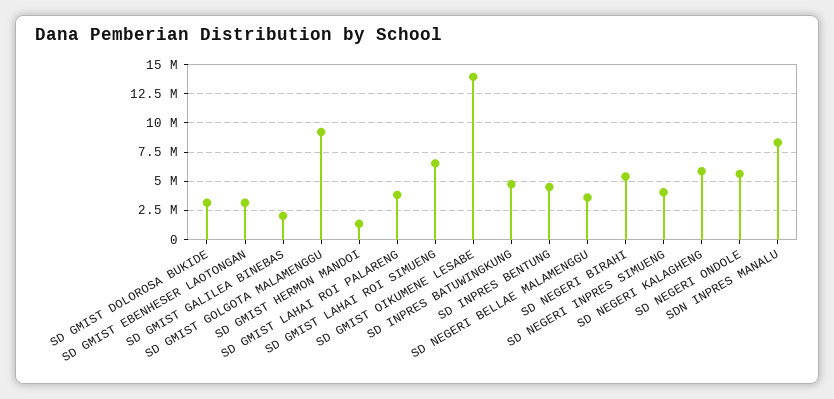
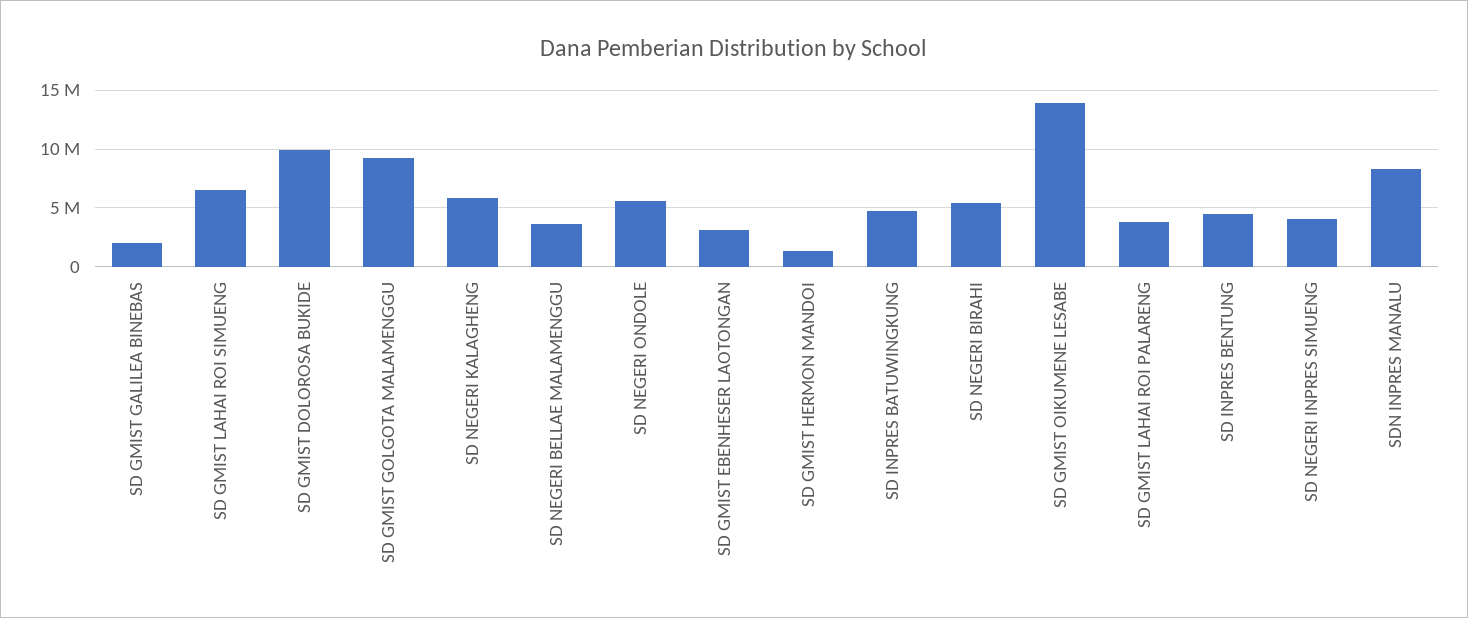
SD GMIST DOLOROSA BUKIDE: 2500000 -> 10000000

